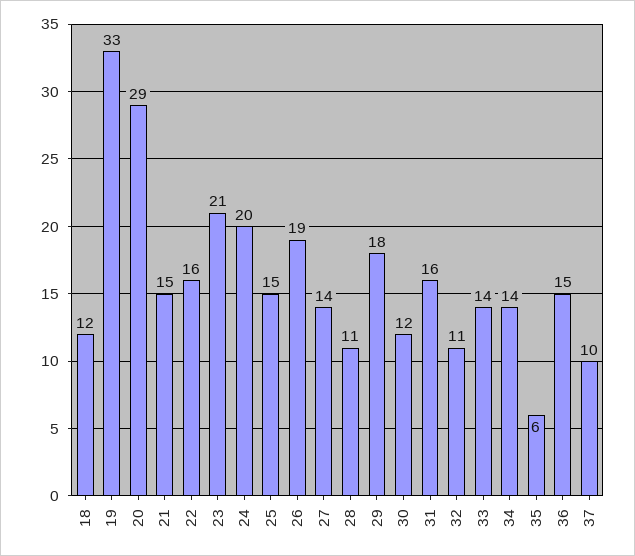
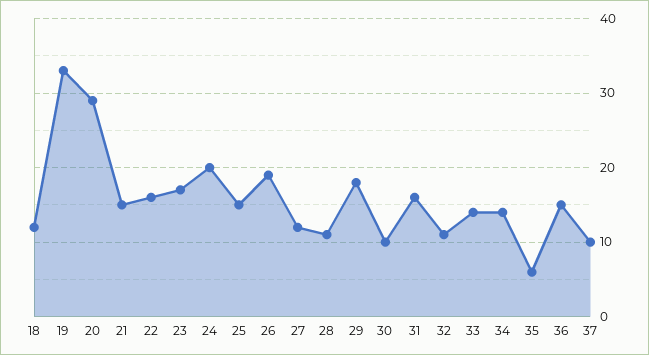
23: 21 -> 17
27: 14 -> 12
30: 12 -> 10

